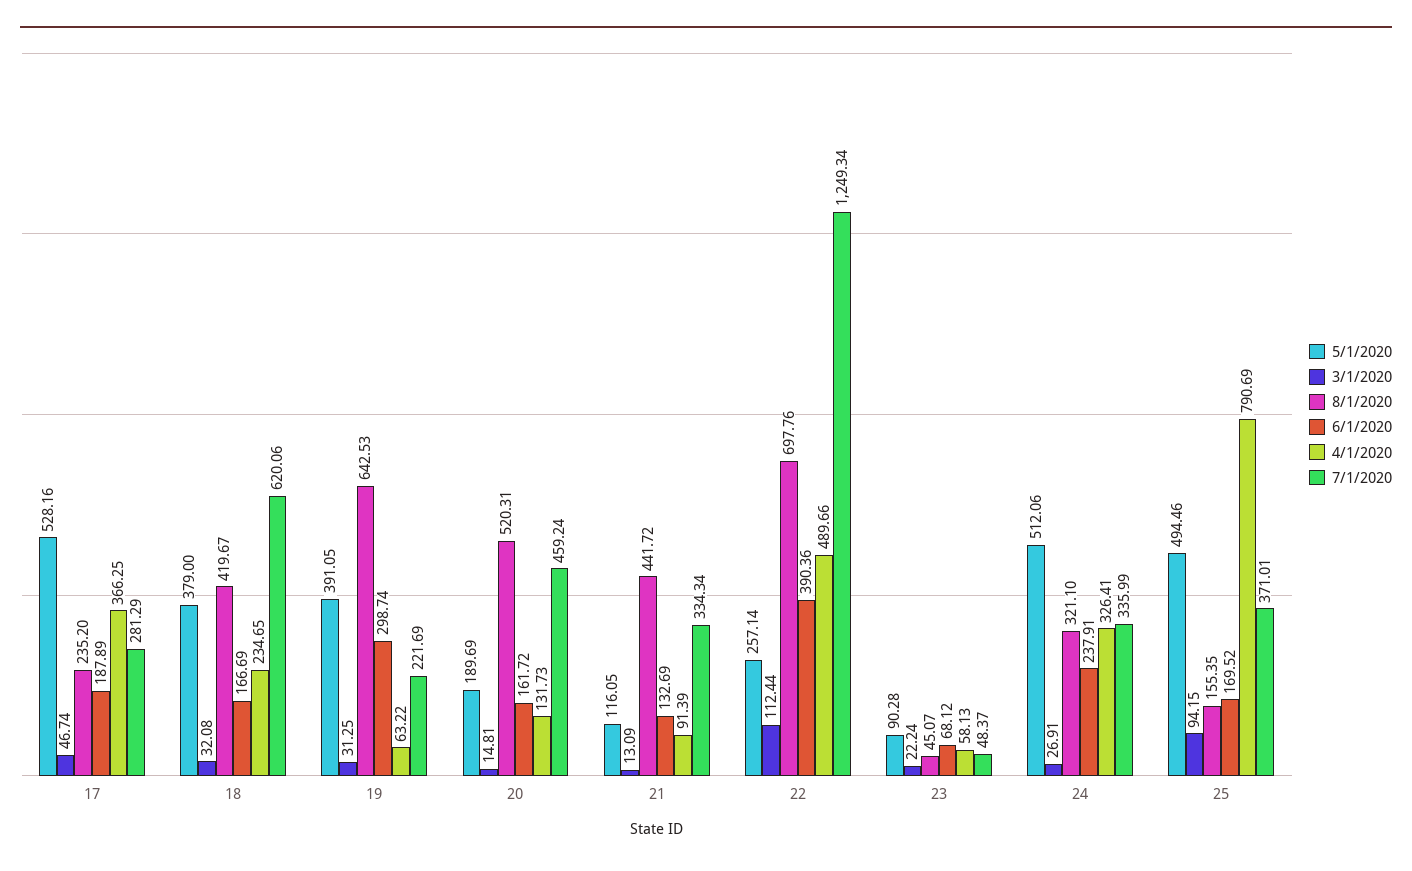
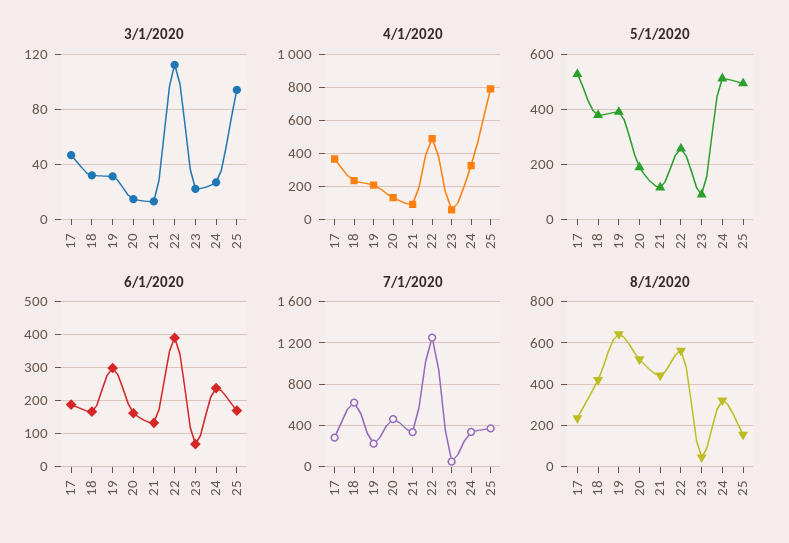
4/1/2020, 19: 63.22 -> 200
8/1/2020, 22: 697.76 -> 550

